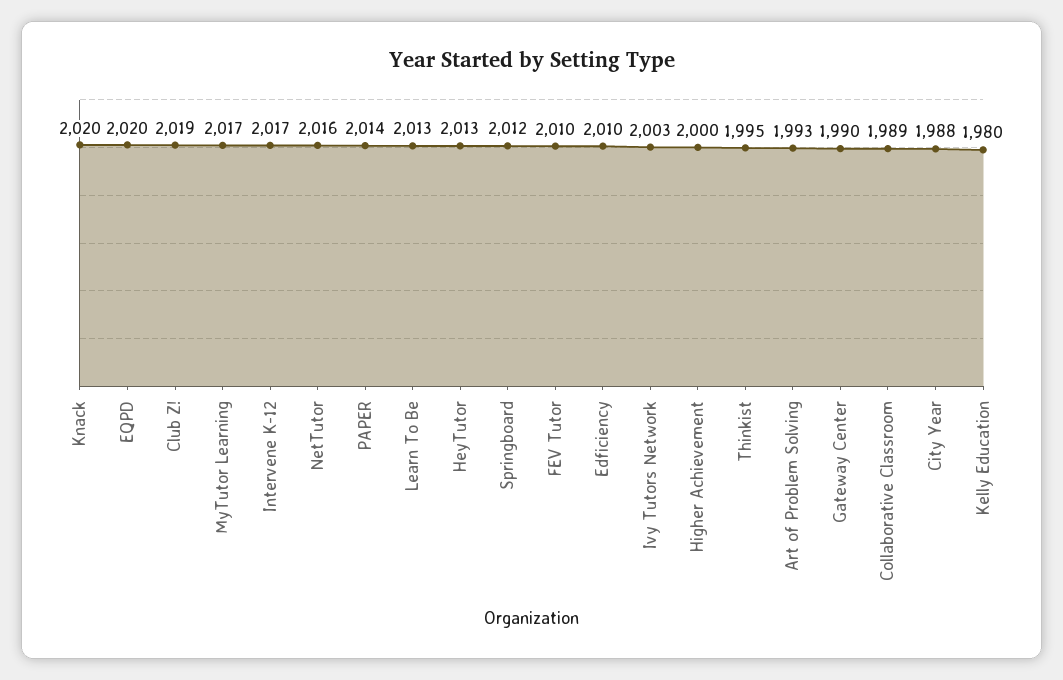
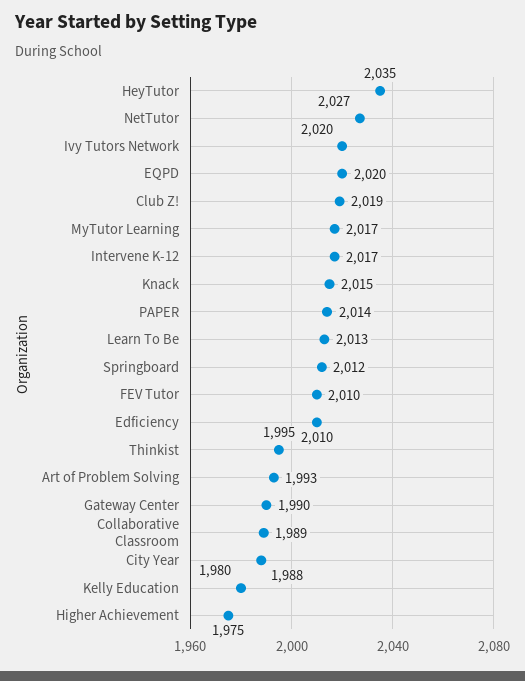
Knack: 2020 -> 2015
NetTutor: 2016 -> 2027
HeyTutor: 2013 -> 2035
Ivy Tutors Network: 2003 -> 2020
Higher Achievement: 2000 -> 1975

